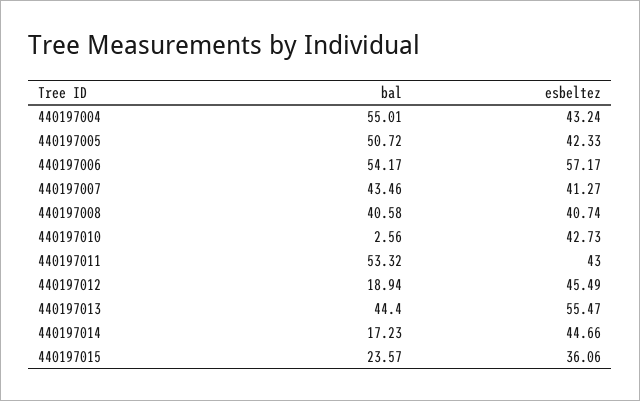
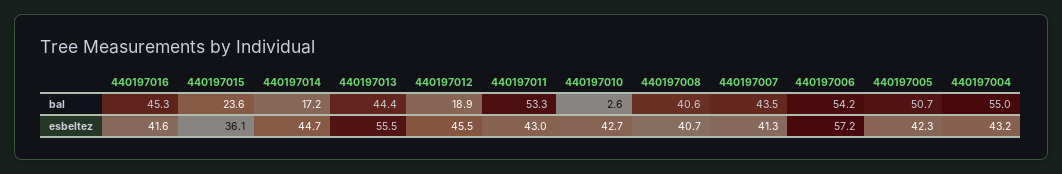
bal, 440197016: none -> 45.3
esbeltez, 440197016: none -> 41.6

